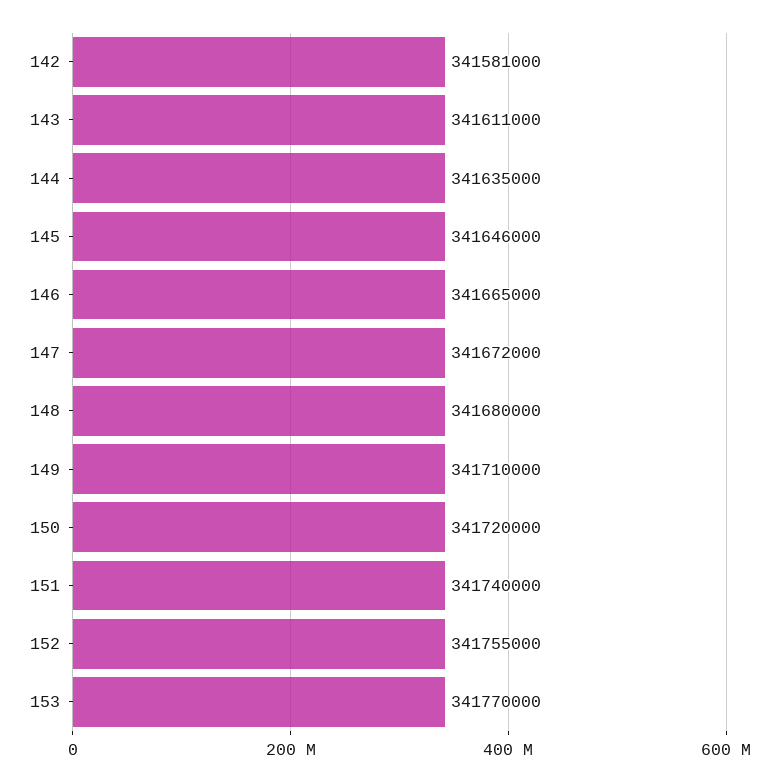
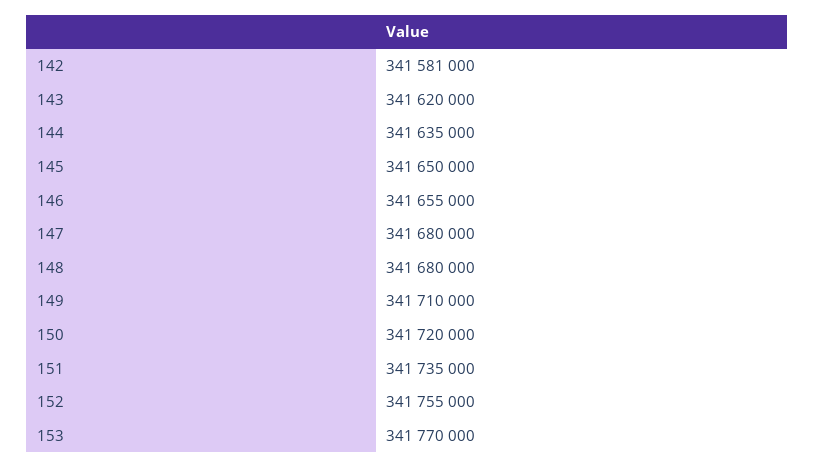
143: 341611000 -> 341620000
145: 341646000 -> 341650000
146: 341665000 -> 341655000
147: 341672000 -> 341680000
151: 341740000 -> 341735000

